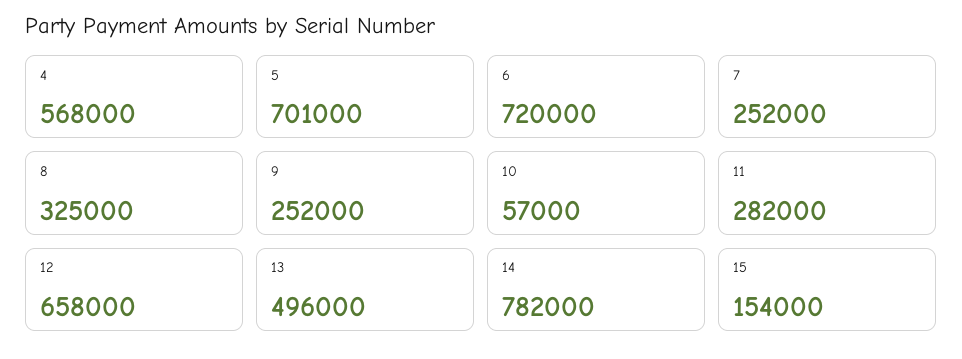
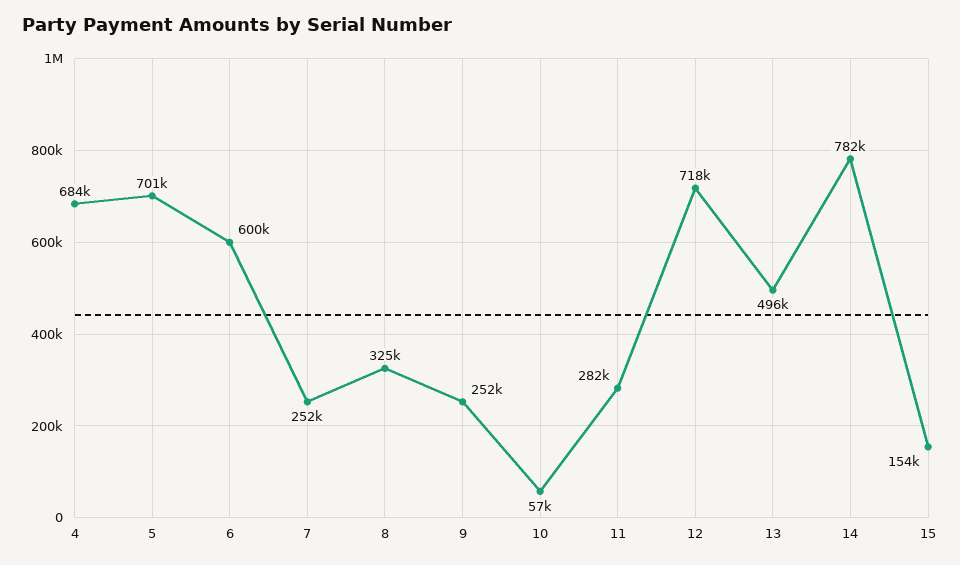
4: 568000 -> 684000
6: 720000 -> 600000
12: 658000 -> 718000

